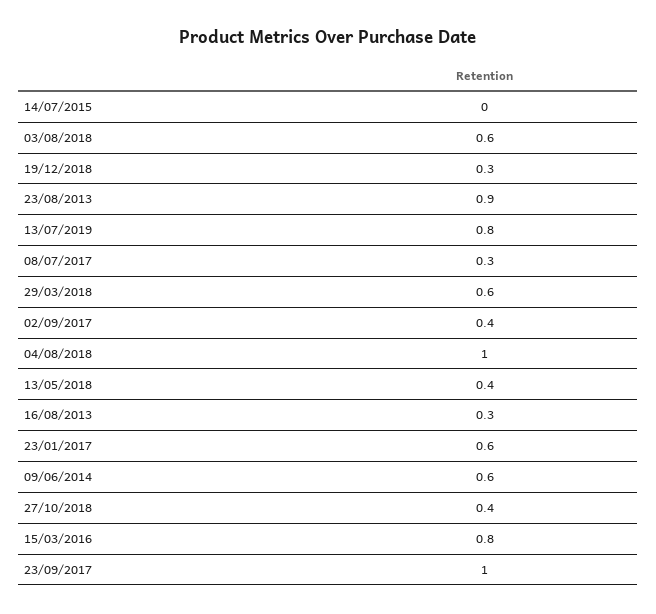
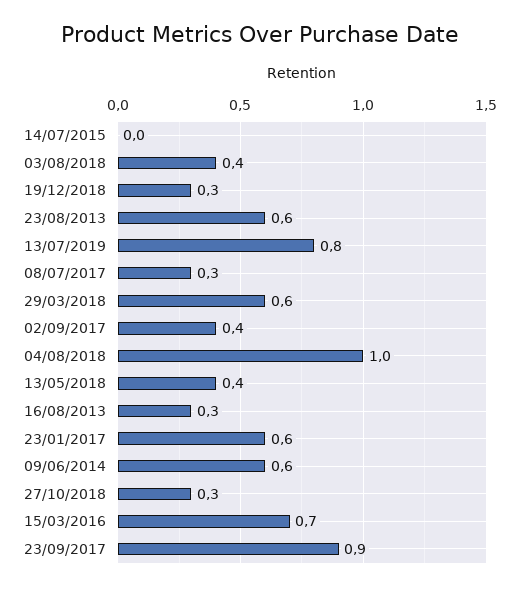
03/08/2018: 0.6 -> 0.4
23/08/2013: 0.9 -> 0.6
27/10/2018: 0.4 -> 0.3
15/03/2016: 0.8 -> 0.7
23/09/2017: 1 -> 0.9

